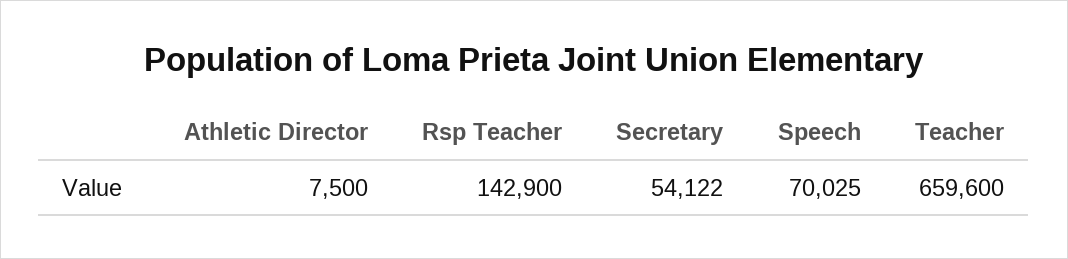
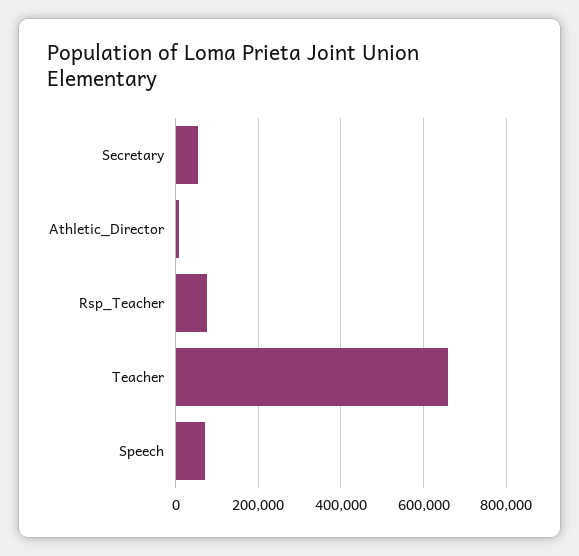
Rsp Teacher: 142900 -> 80000

